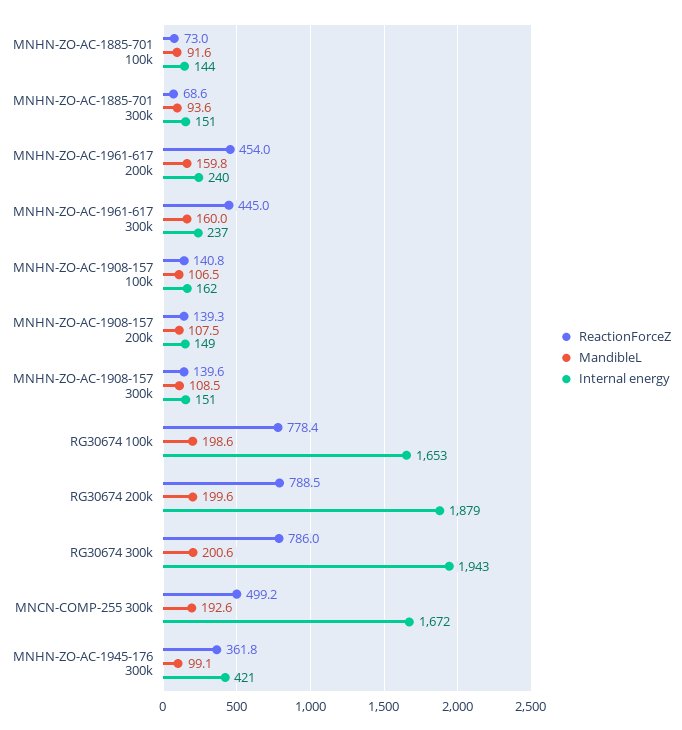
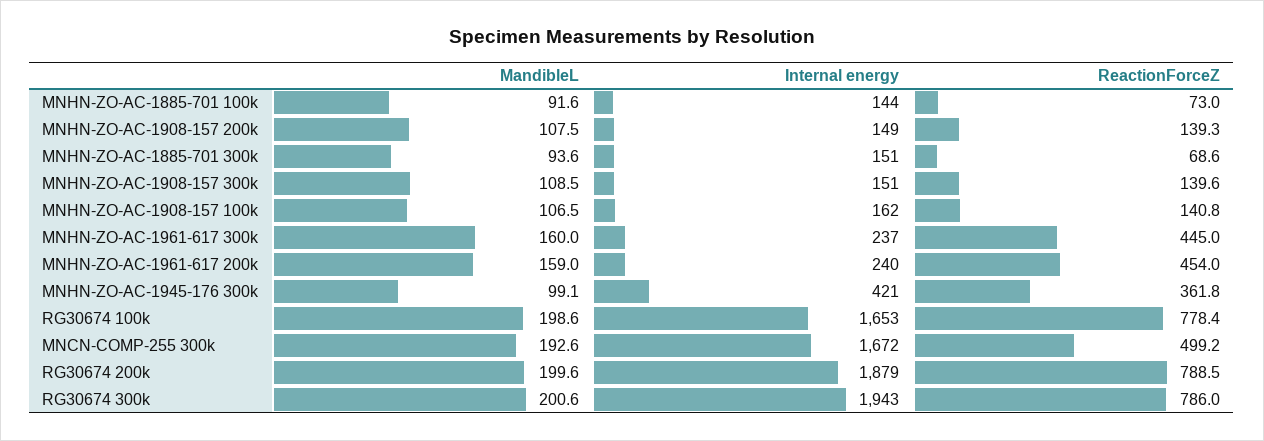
MandibleL, MNHN-ZO-AC-1961-617 200k: 159.8 -> 159

